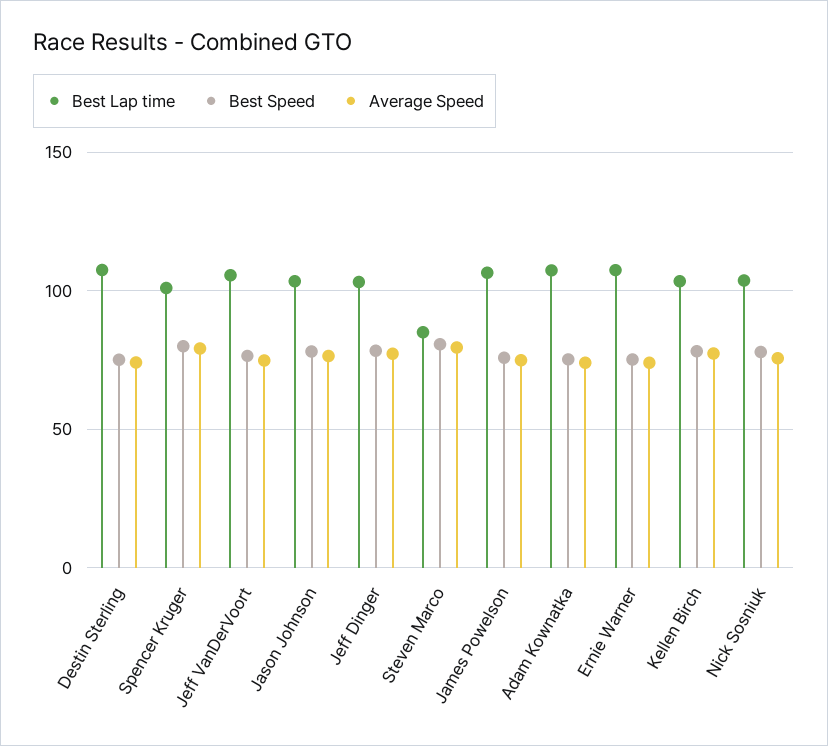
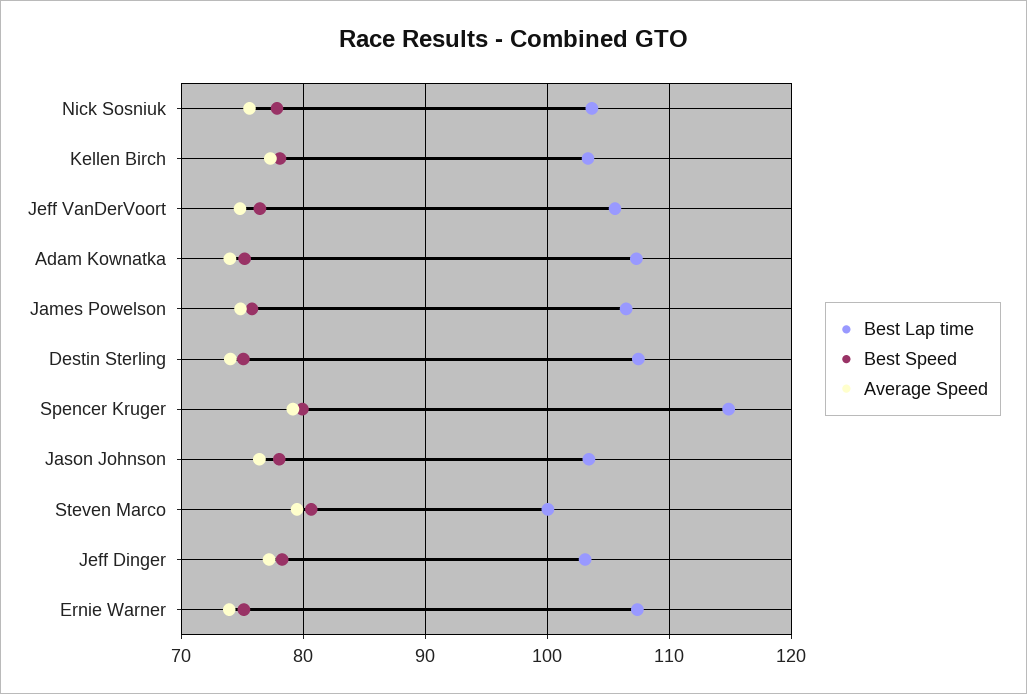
Best Lap time, Spencer Kruger: 100 -> 115
Best Lap time, Steven Marco: 85 -> 100

